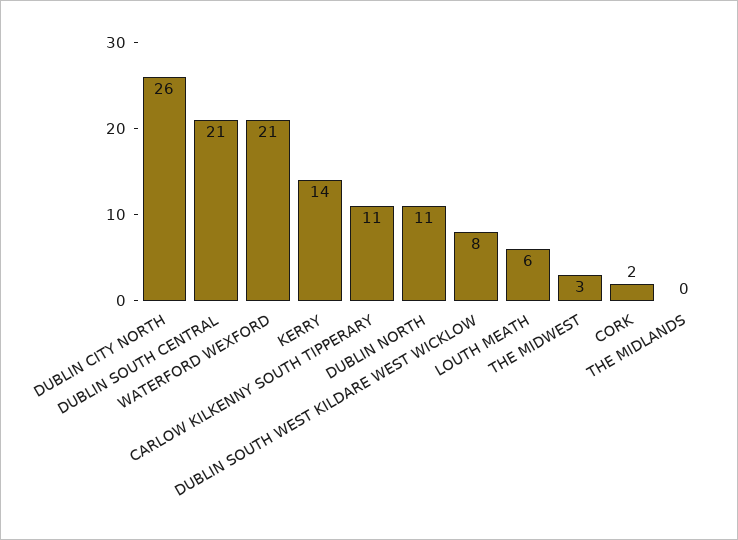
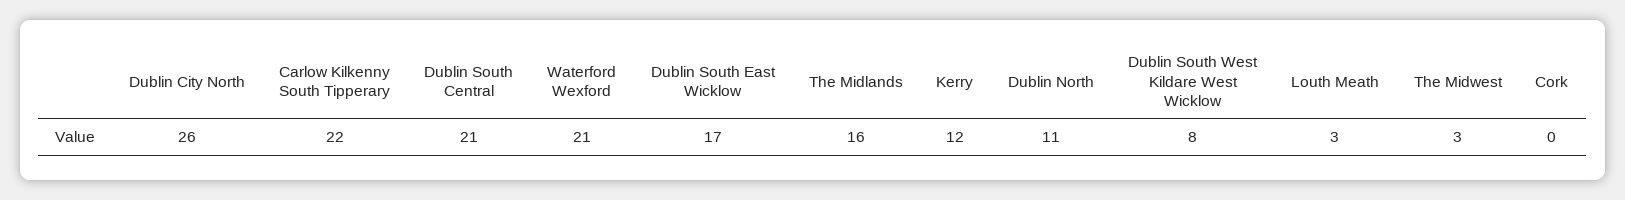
KERRY: 14 -> 12
CARLOW KILKENNY SOUTH TIPPERARY: 11 -> 22
LOUTH MEATH: 6 -> 3
CORK: 2 -> 0
THE MIDLANDS: 0 -> 16
Dublin South East Wicklow: none -> 17

